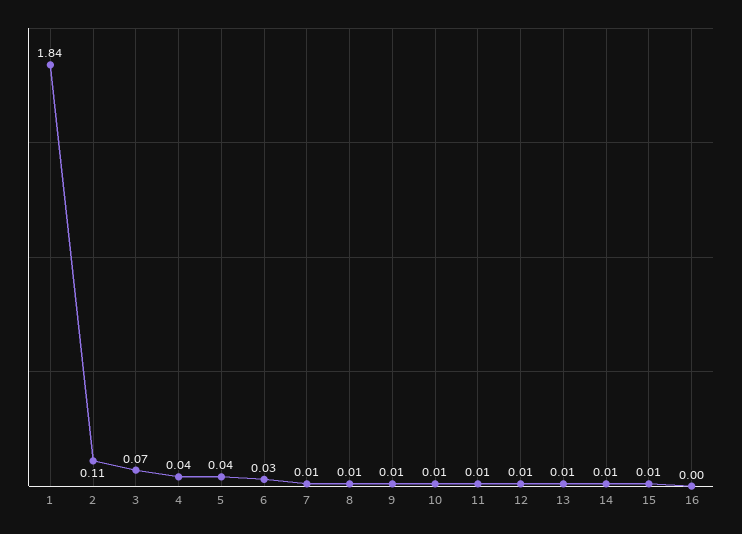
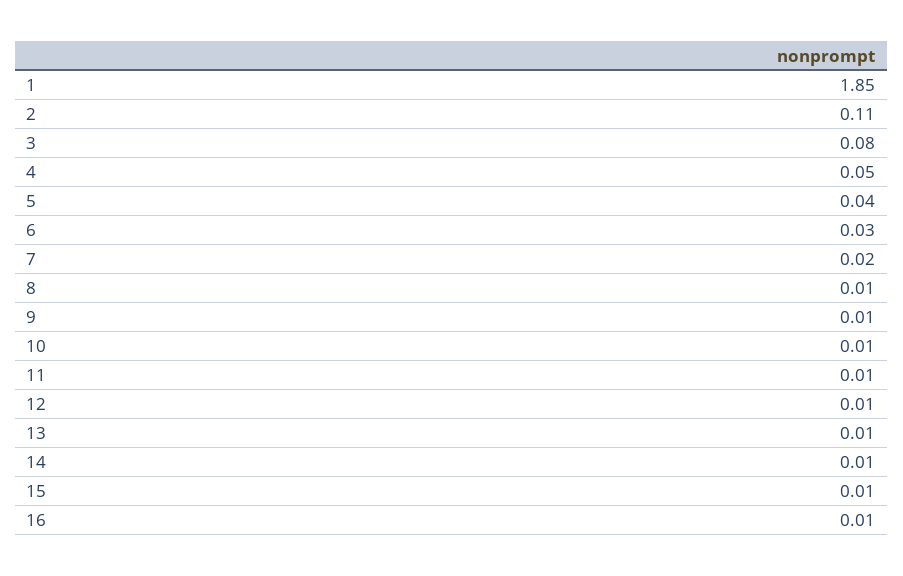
1: 1.84 -> 1.85
3: 0.07 -> 0.08
4: 0.04 -> 0.05
7: 0.01 -> 0.02
16: 0 -> 0.01

